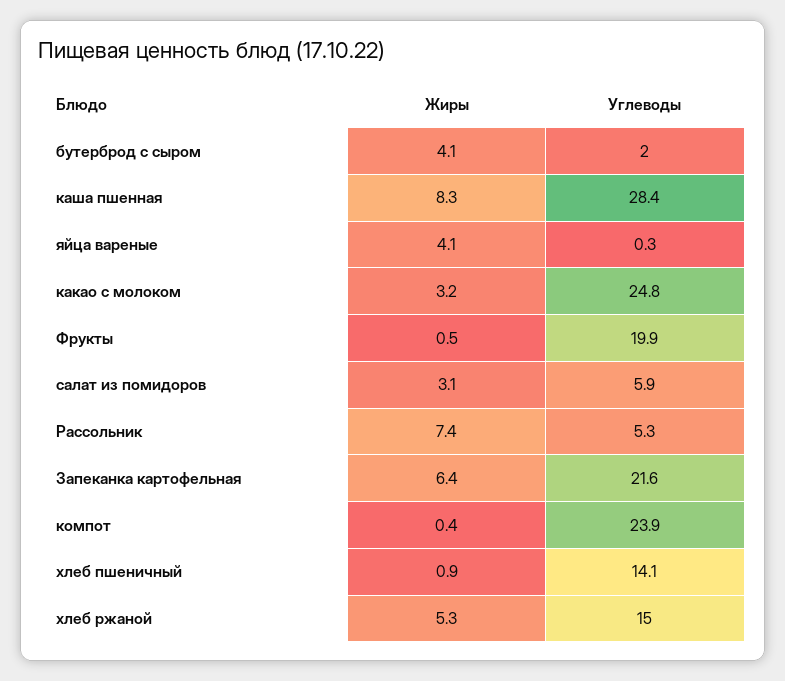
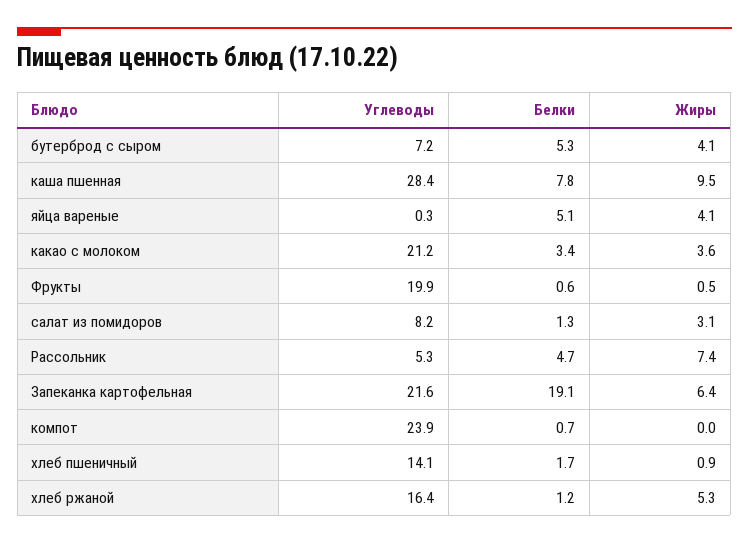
Углеводы, бутерброд с сыром: 2 -> 7.2
Жиры, каша пшенная: 8.3 -> 9.5
Жиры, какао с молоком: 3.2 -> 3.6
Углеводы, какао с молоком: 24.8 -> 21.2
Углеводы, салат из помидоров: 5.9 -> 8.2
Жиры, компот: 0.4 -> 0
Углеводы, хлеб ржаной: 15 -> 16.4
Белки, бутерброд с сыром: none -> 5.3
Белки, каша пшенная: none -> 7.8
Белки, яйца вареные: none -> 5.1
Белки, какао с молоком: none -> 3.4
Белки, Фрукты: none -> 0.6
Белки, салат из помидоров: none -> 1.3
Белки, Рассольник: none -> 4.7
Белки, Запеканка картофельная: none -> 19.1
Белки, компот: none -> 0.7
Белки, хлеб пшеничный: none -> 1.7
Белки, хлеб ржаной: none -> 1.2

